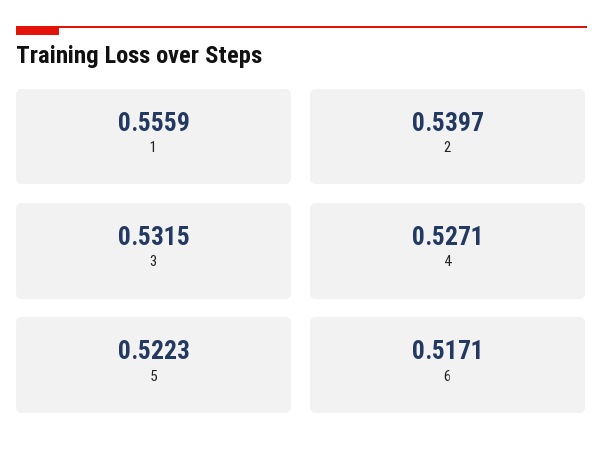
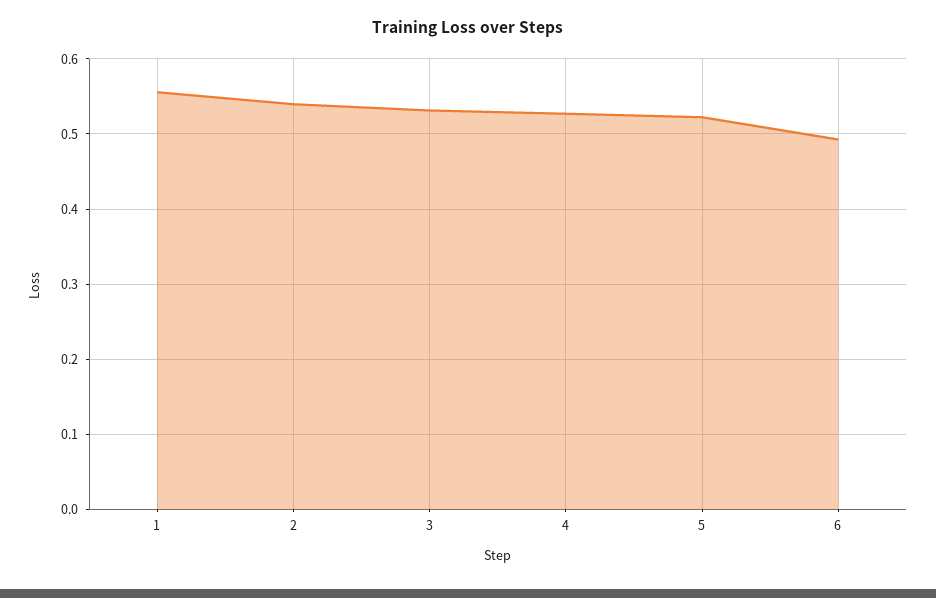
6: 0.5171 -> 0.49

